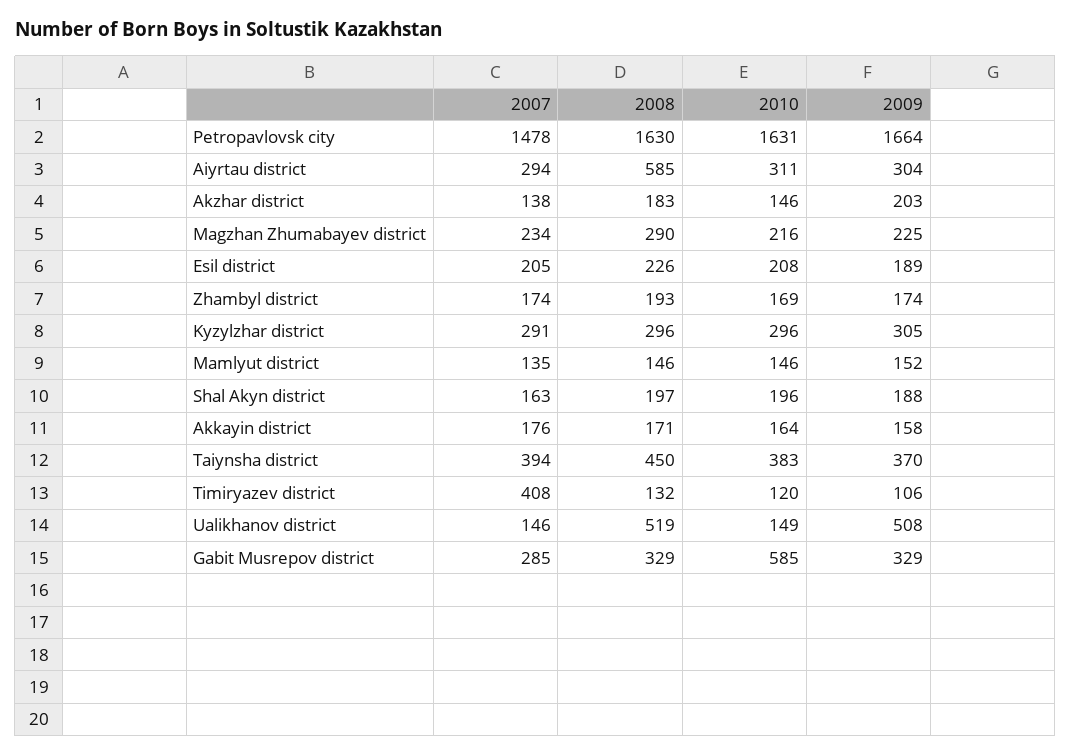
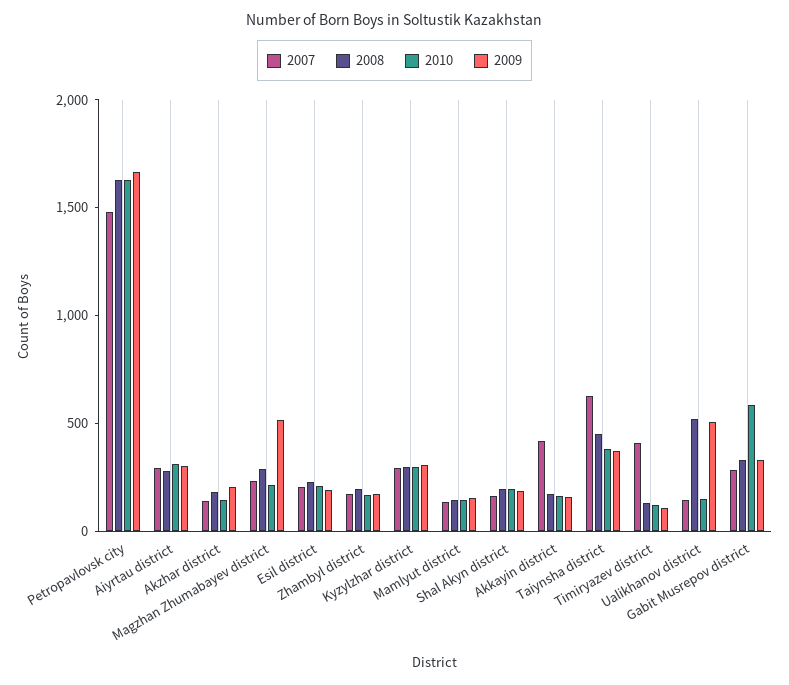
2008, Aiyrtau district: 585 -> 300
2009, Magzhan Zhumabayev district: 225 -> 500
2007, Akkayin district: 176 -> 400
2007, Taiynsha district: 394 -> 600

